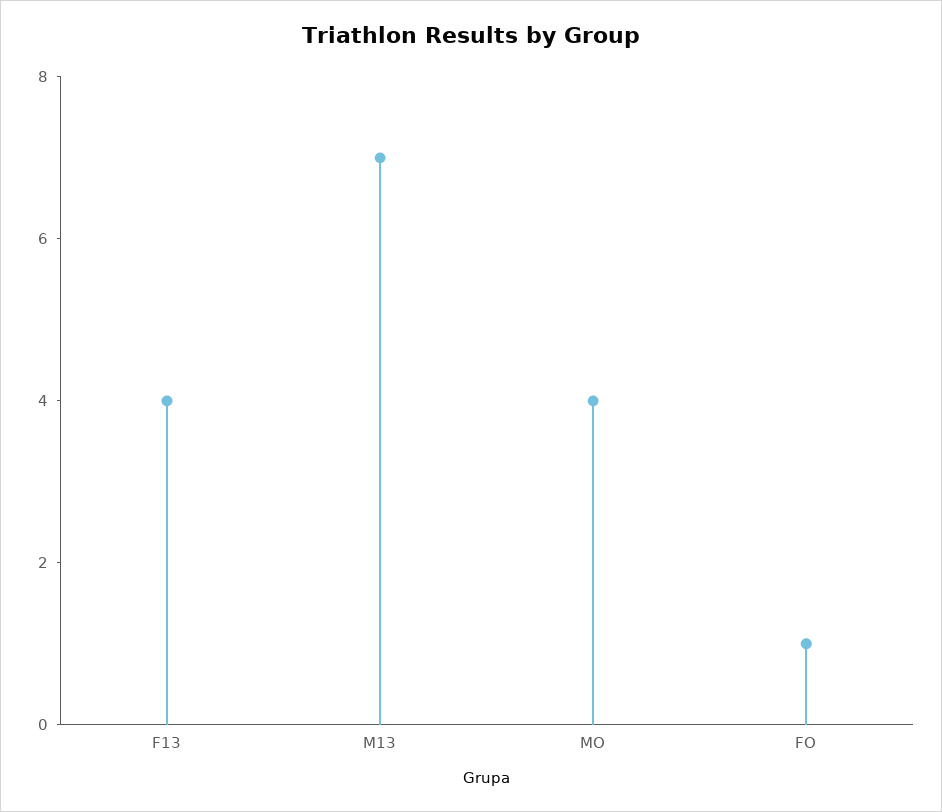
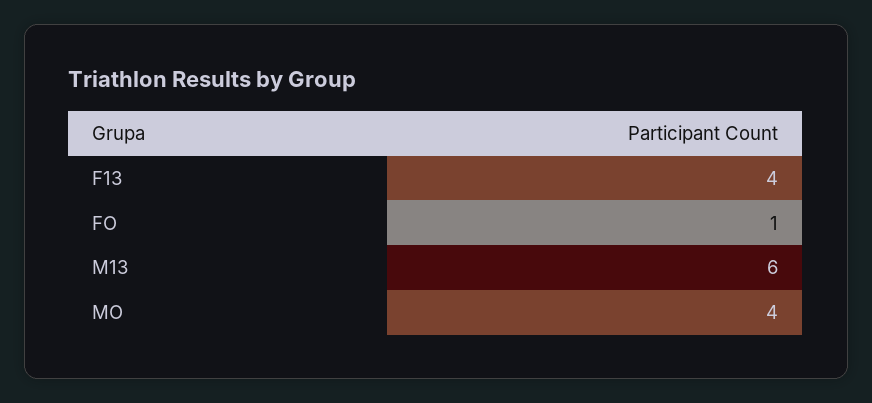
M13: 7 -> 6

